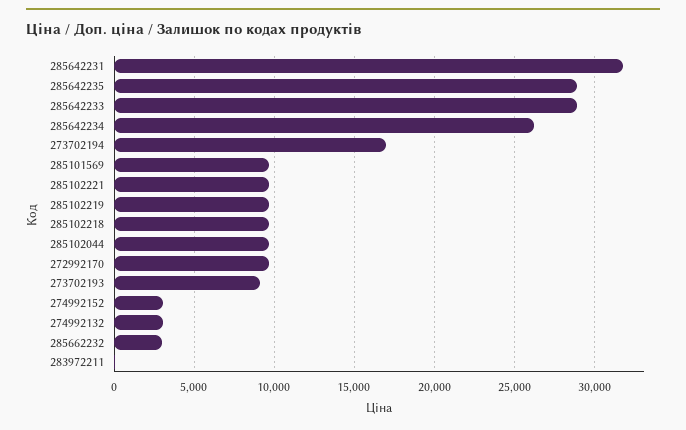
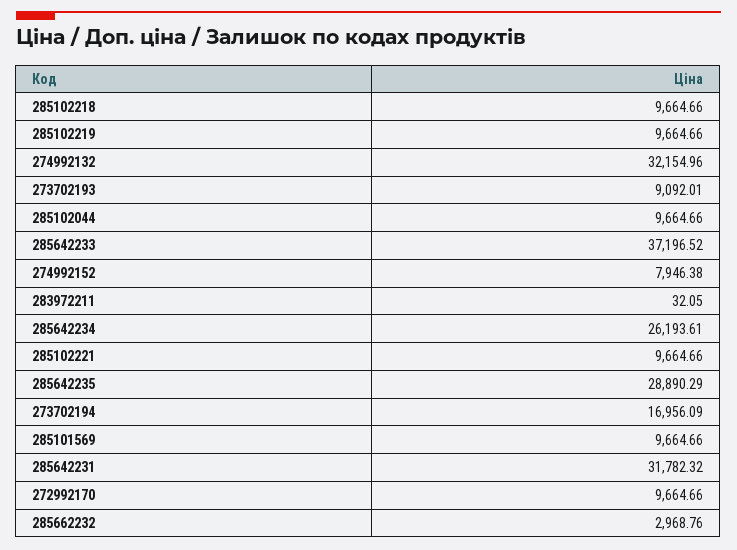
285642233: 29000 -> 37196.52
274992152: 3000 -> 7946.38
274992132: 3000 -> 32154.96

